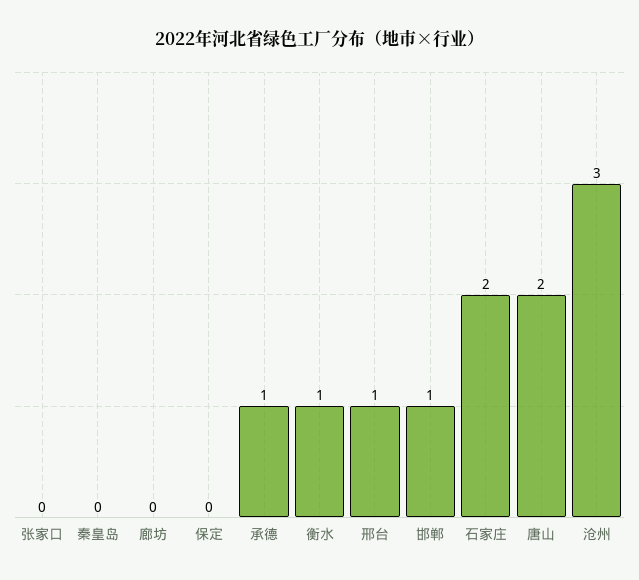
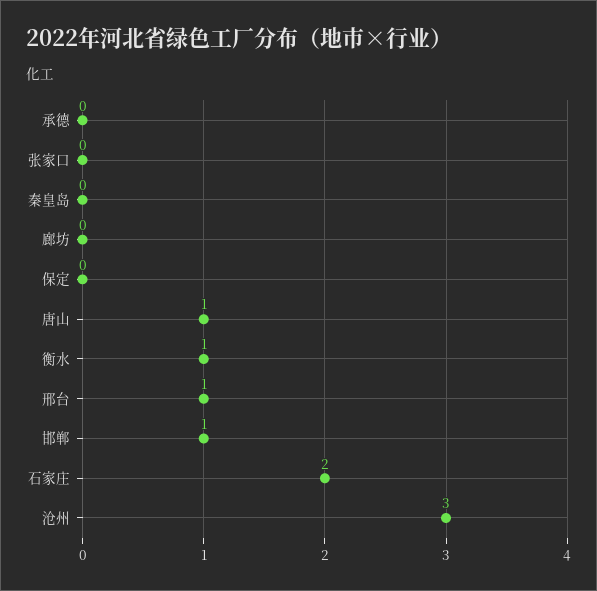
承德: 1 -> 0
唐山: 2 -> 1

